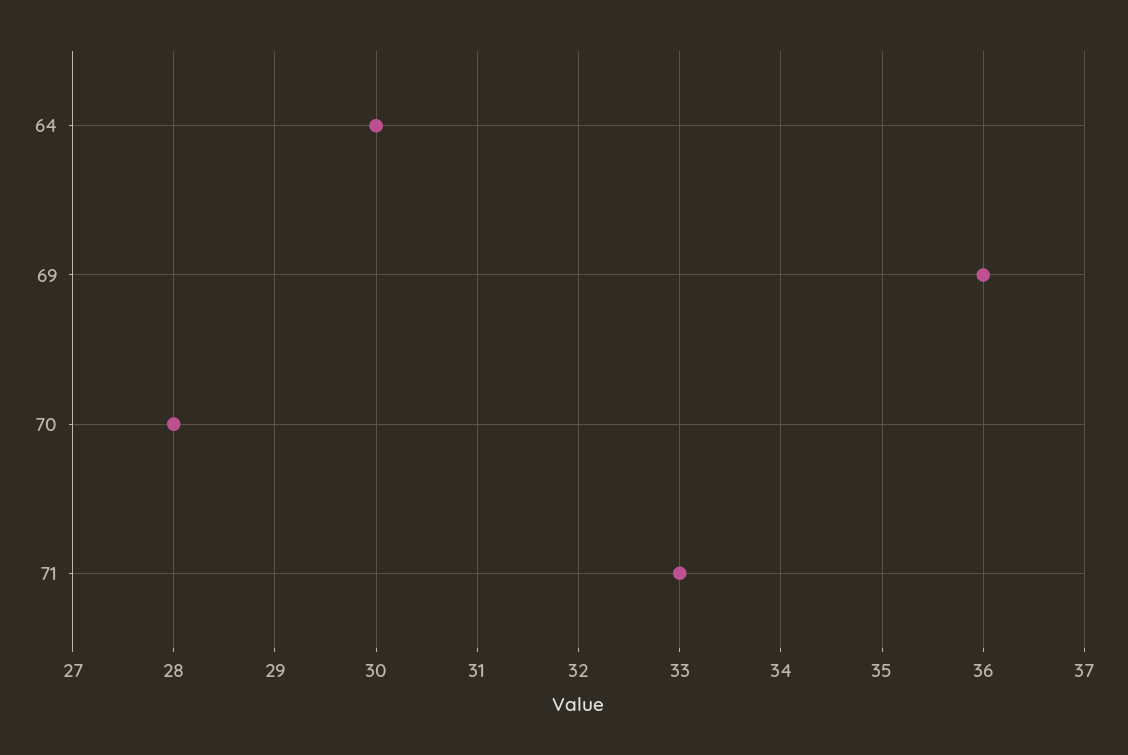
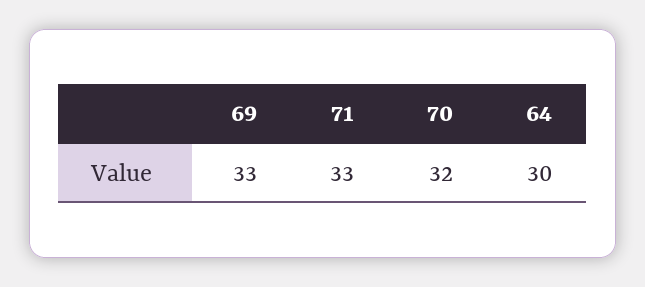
69: 36 -> 33
70: 28 -> 32

